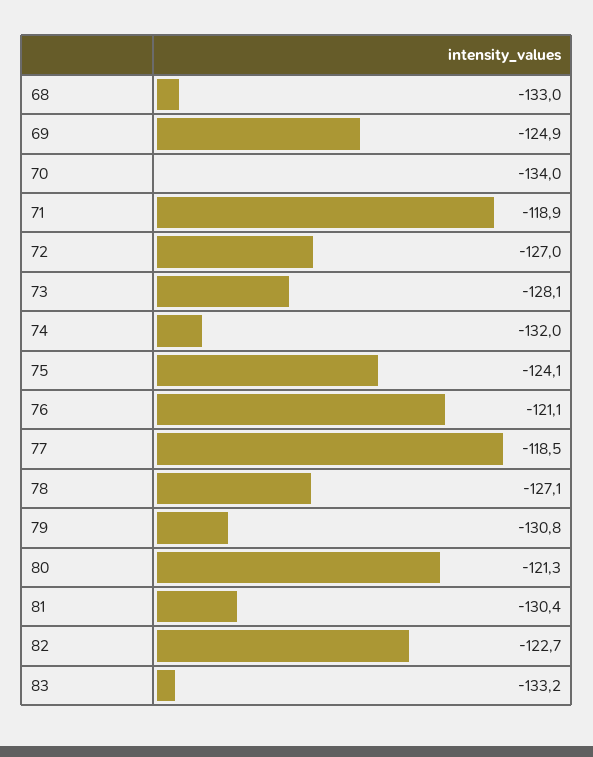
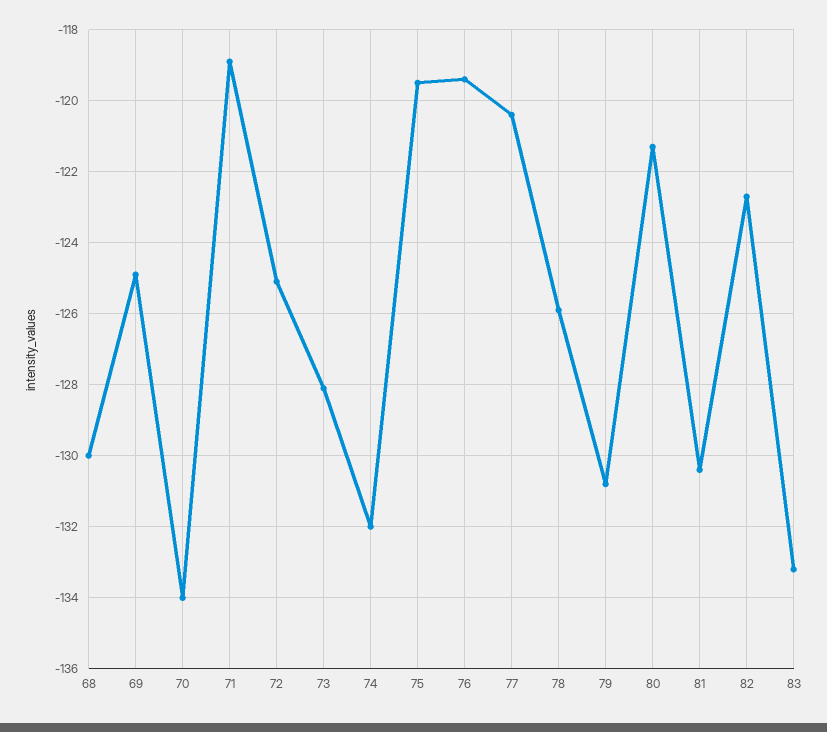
68: -133 -> -130
72: -127 -> -125
75: -124.1 -> -119.5
76: -121.1 -> -119.5
77: -118.5 -> -120.5
78: -127.1 -> -126

